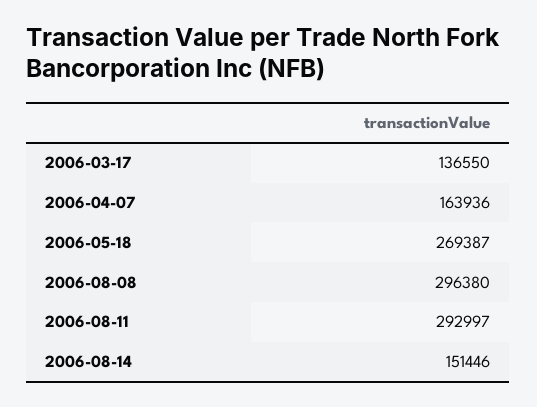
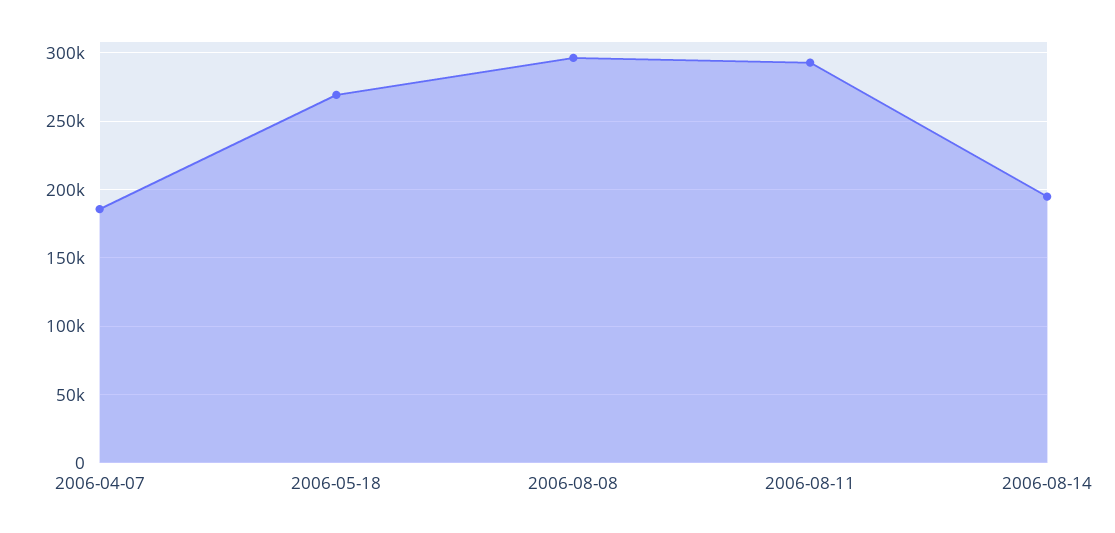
2006-03-17: 136550 -> none
2006-04-07: 163936 -> 185000
2006-08-14: 151446 -> 195000

